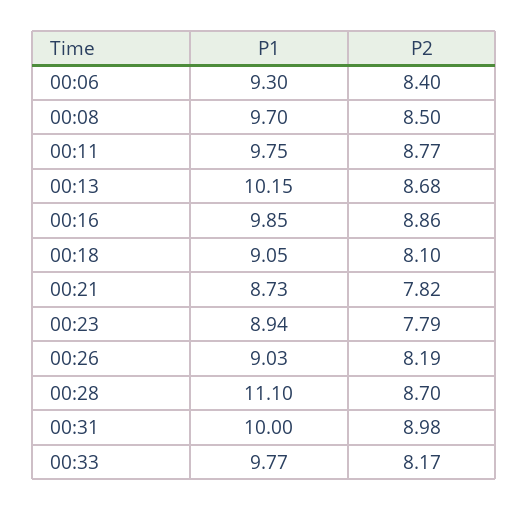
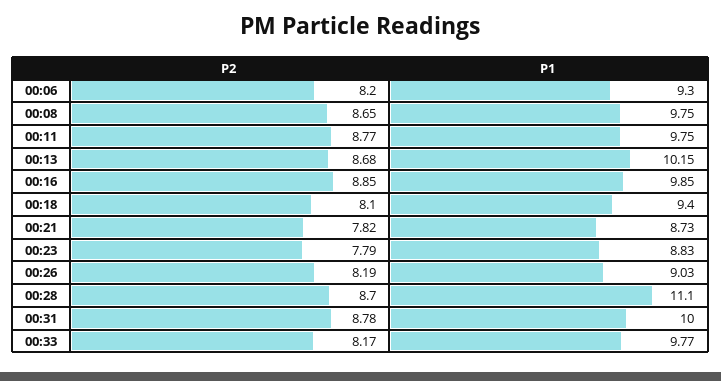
P2, 00:06: 8.4 -> 8.2
P1, 00:08: 9.7 -> 9.75
P2, 00:08: 8.5 -> 8.65
P2, 00:16: 8.86 -> 8.85
P1, 00:18: 9.05 -> 9.4
P1, 00:23: 8.94 -> 8.83
P2, 00:31: 8.98 -> 8.78

